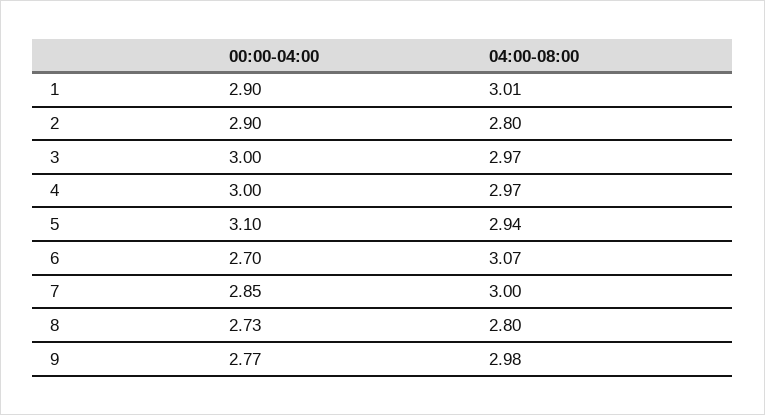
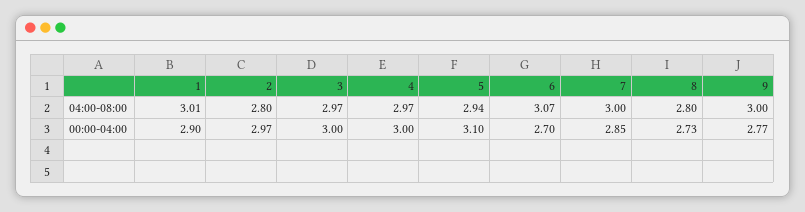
00:00-04:00, 2: 2.9 -> 2.97
04:00-08:00, 9: 2.98 -> 3

